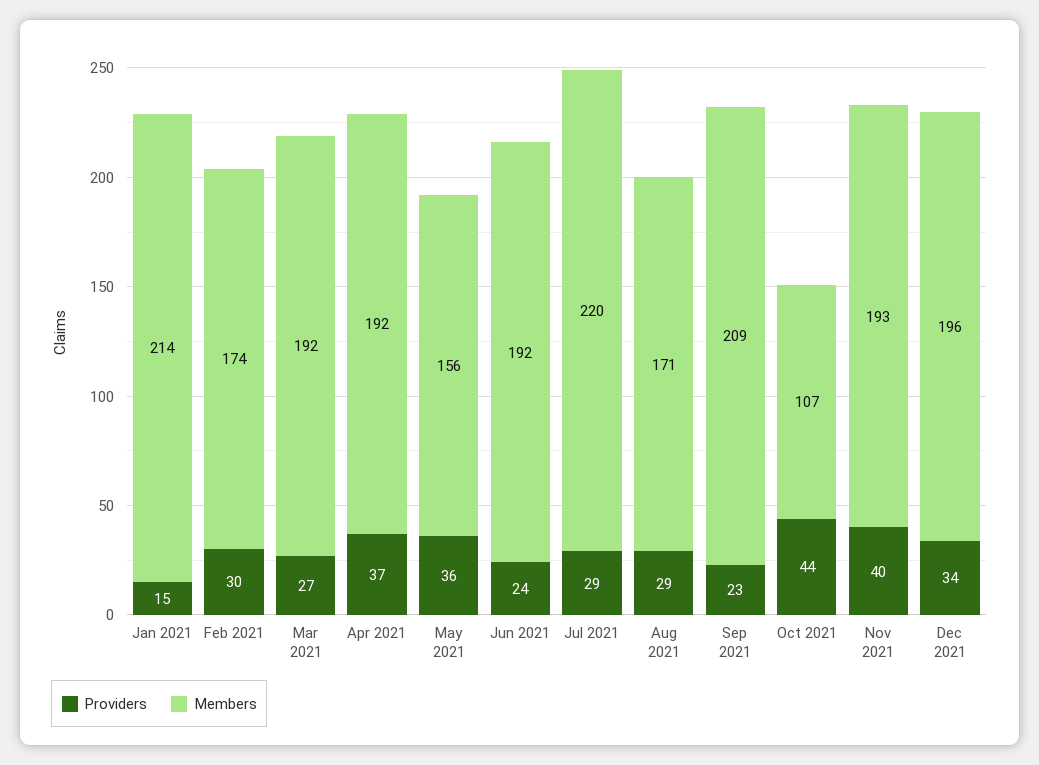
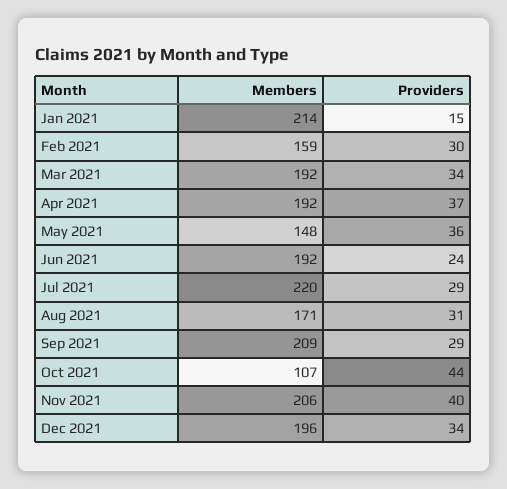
Members, Feb 2021: 174 -> 159
Providers, Mar 2021: 27 -> 34
Members, May 2021: 156 -> 148
Providers, Aug 2021: 29 -> 31
Providers, Sep 2021: 23 -> 29
Members, Nov 2021: 193 -> 206

